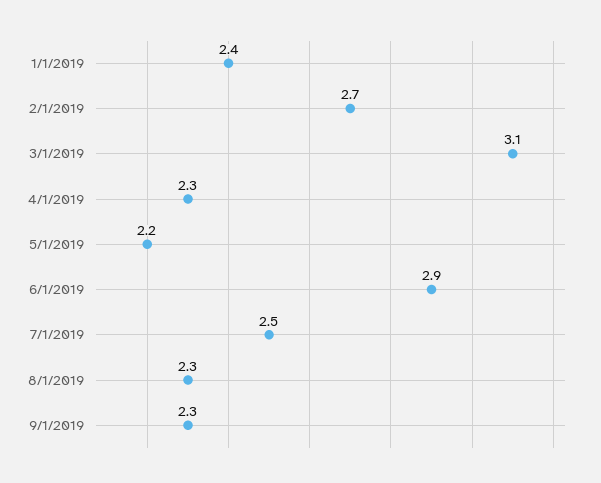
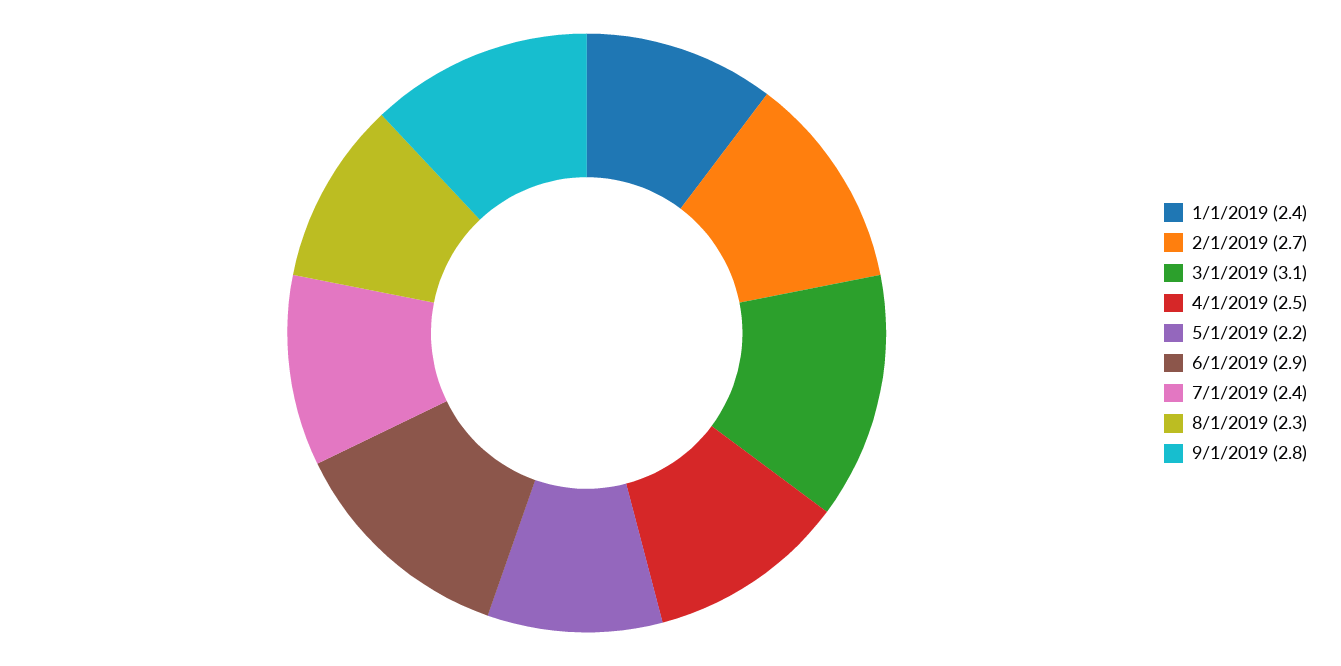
4/1/2019: 2.3 -> 2.5
7/1/2019: 2.5 -> 2.4
9/1/2019: 2.3 -> 2.8

